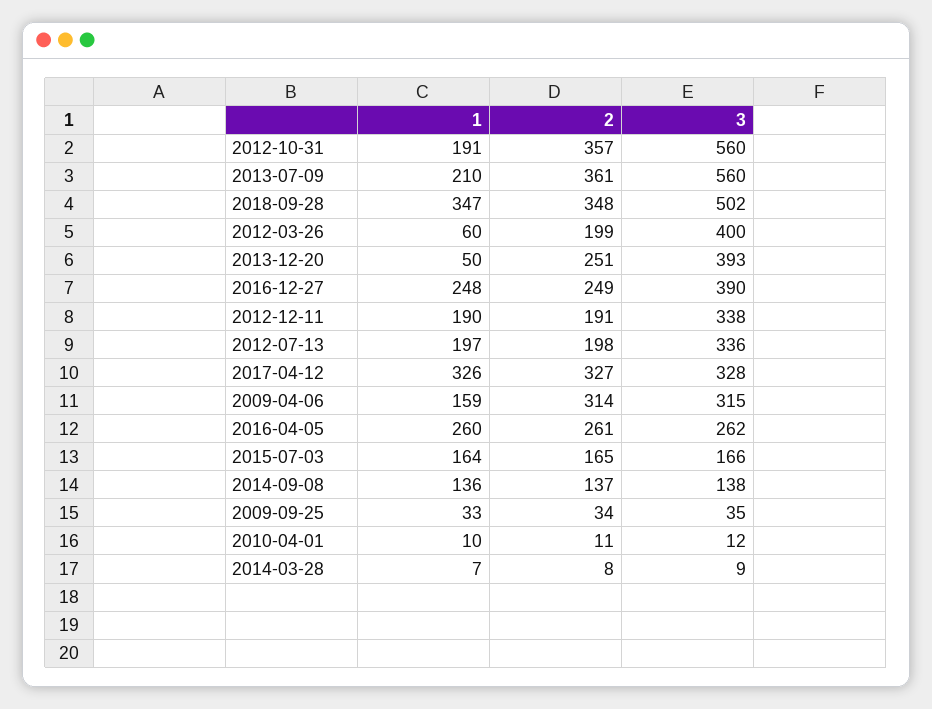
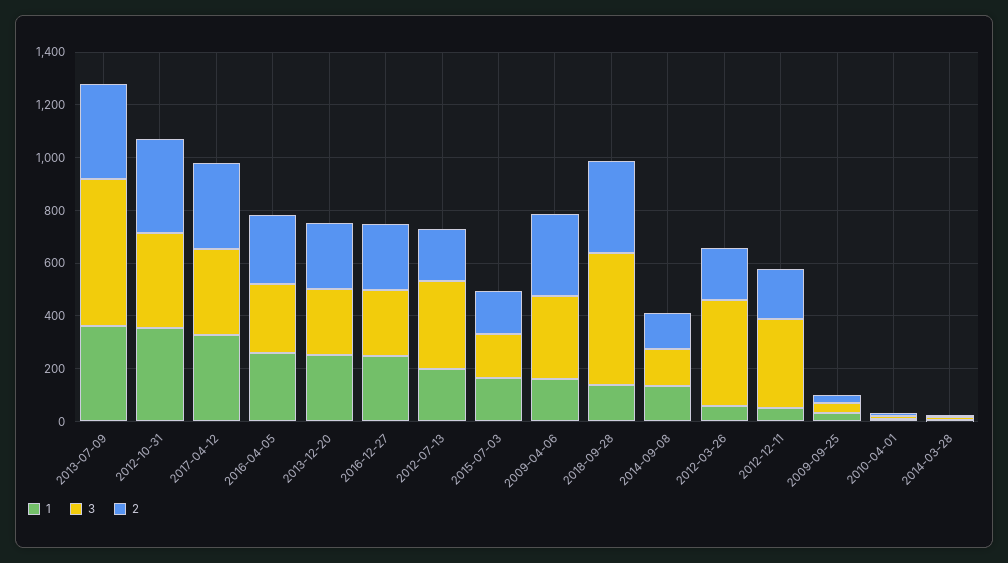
1, 2012-10-31: 191 -> 350
3, 2012-10-31: 560 -> 350
1, 2013-07-09: 210 -> 350
1, 2018-09-28: 347 -> 150
1, 2013-12-20: 50 -> 250
3, 2013-12-20: 393 -> 250
3, 2016-12-27: 390 -> 250
1, 2012-12-11: 190 -> 50

